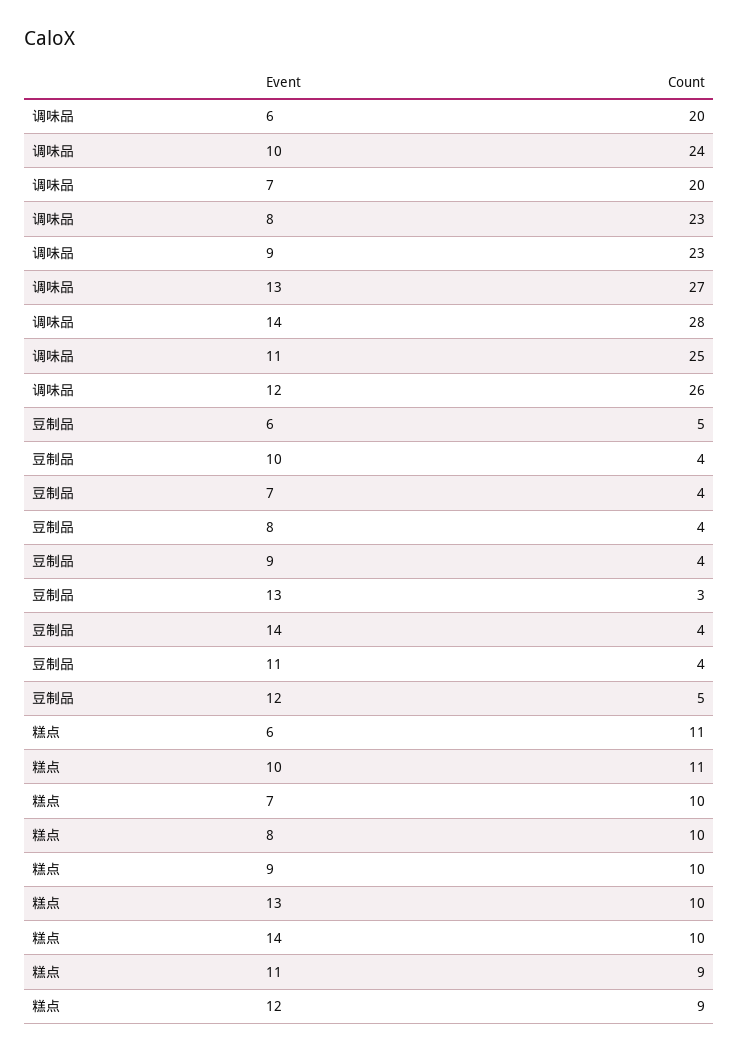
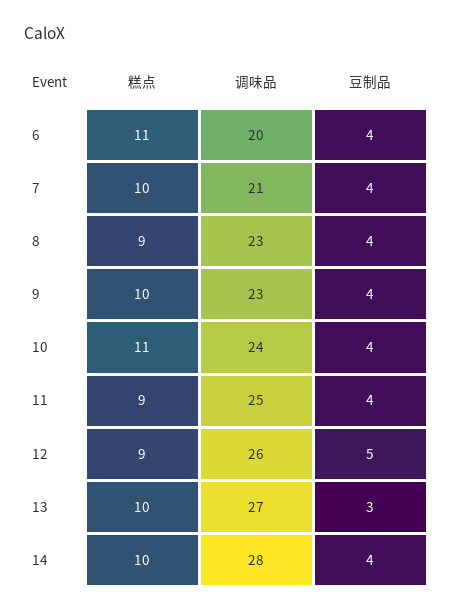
调味品, 7: 20 -> 21
豆制品, 6: 5 -> 4
糕点, 8: 10 -> 9

